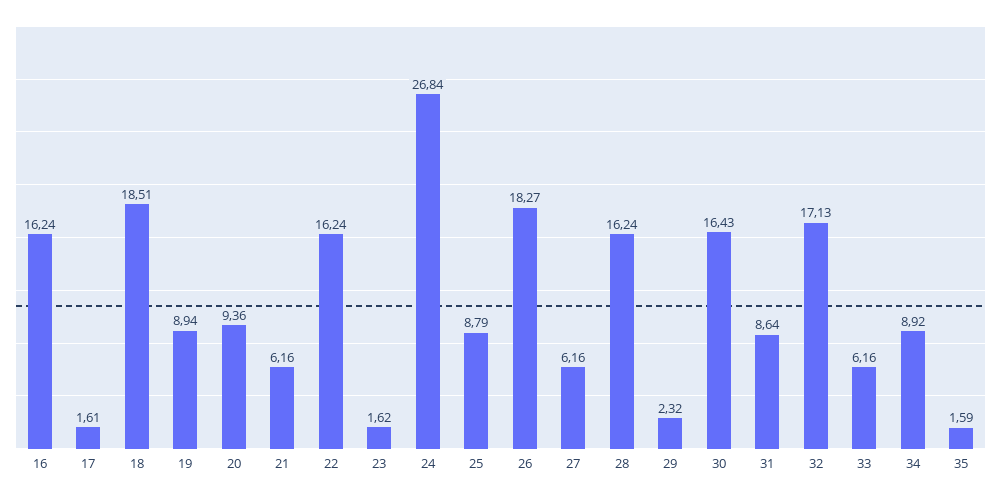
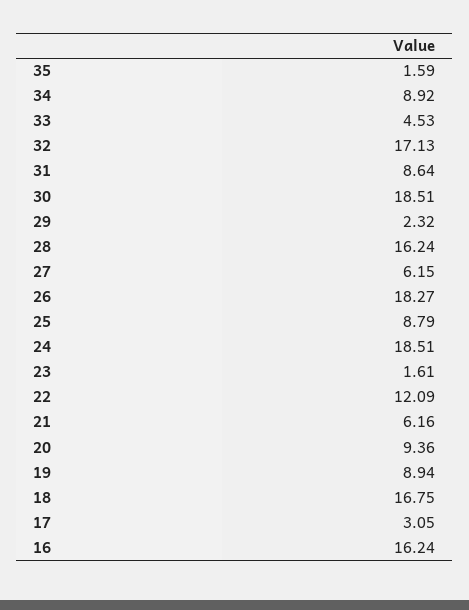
17: 1.61 -> 3.05
18: 18.51 -> 16.75
22: 16.24 -> 12.09
23: 1.62 -> 1.61
24: 26.84 -> 18.51
27: 6.16 -> 6.15
30: 16.43 -> 18.51
33: 6.16 -> 4.53

